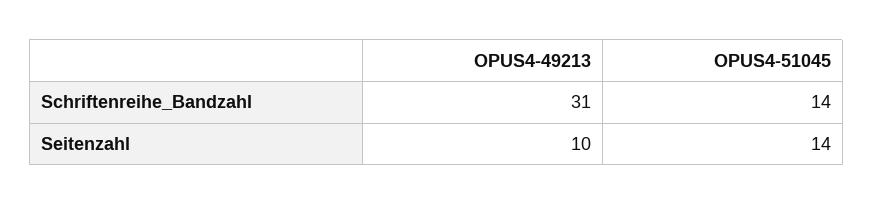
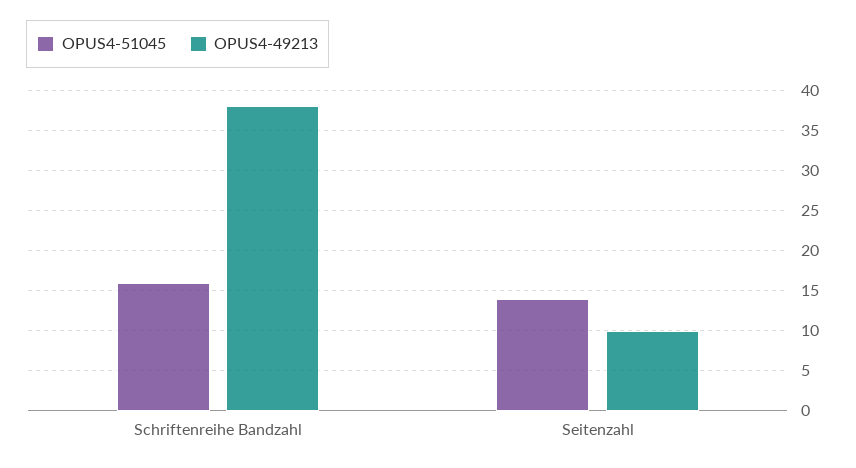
OPUS4-49213, Schriftenreihe_Bandzahl: 31 -> 38
OPUS4-51045, Schriftenreihe_Bandzahl: 14 -> 16

